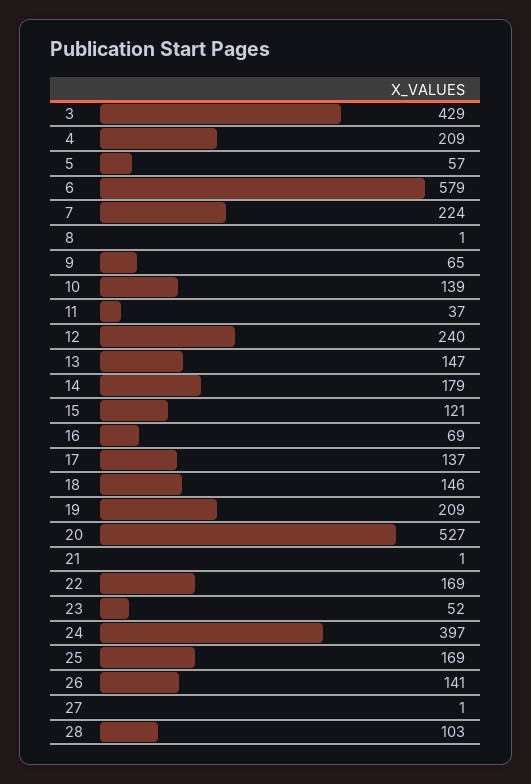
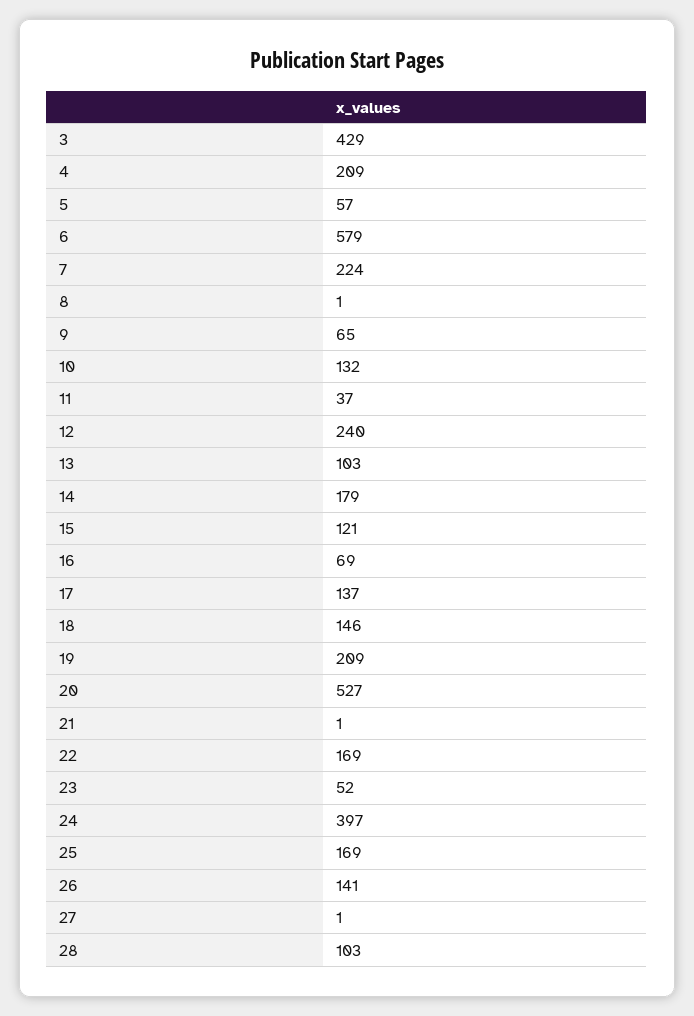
10: 139 -> 132
13: 147 -> 103

